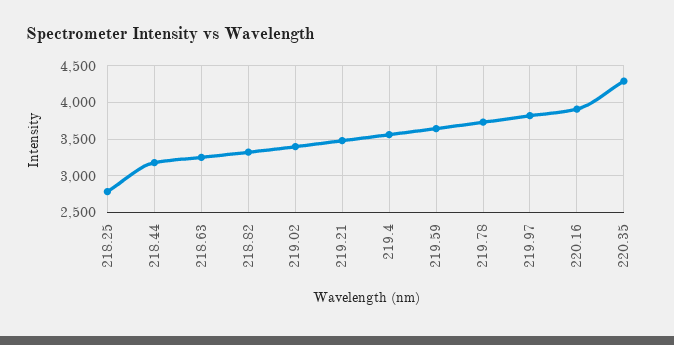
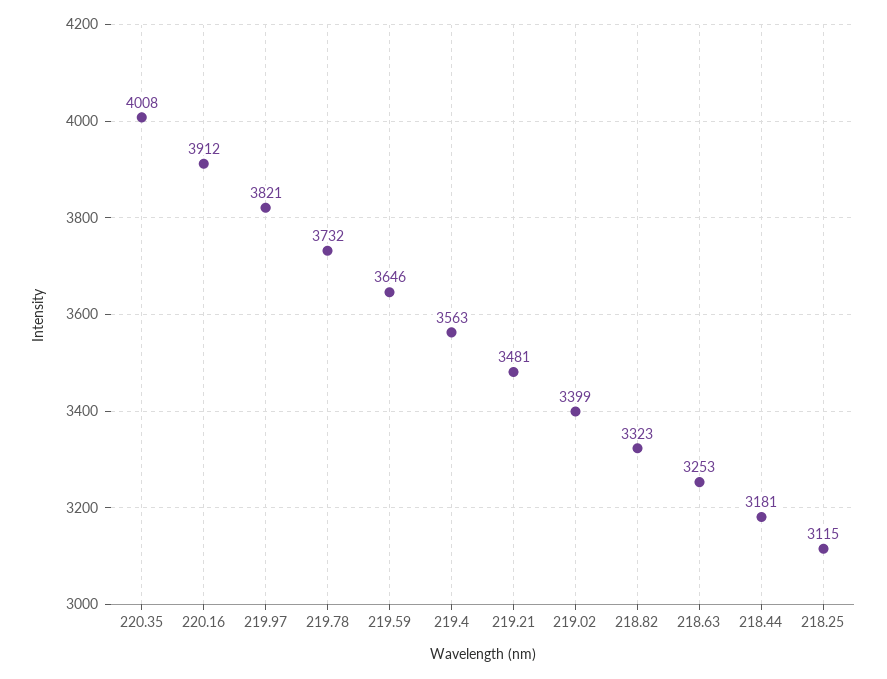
218.25: 2800 -> 3115
220.35: 4300 -> 4008

